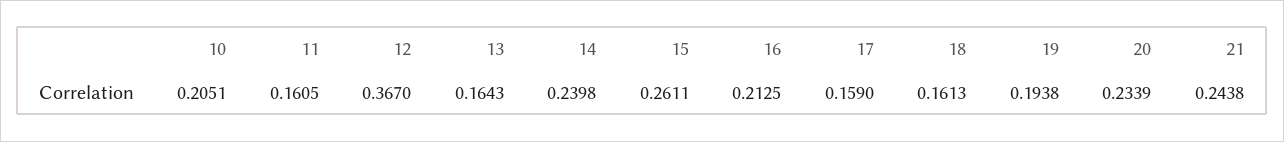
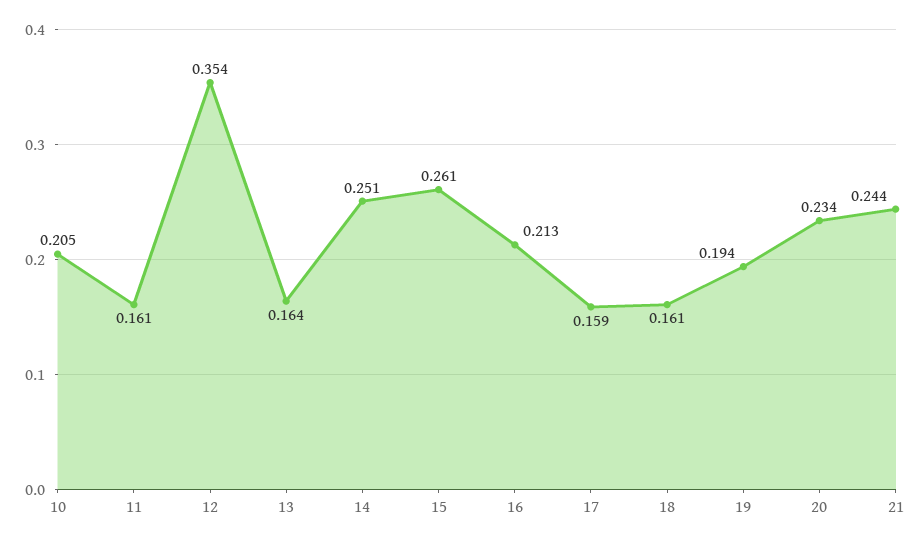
12: 0.367 -> 0.354
14: 0.2398 -> 0.251

